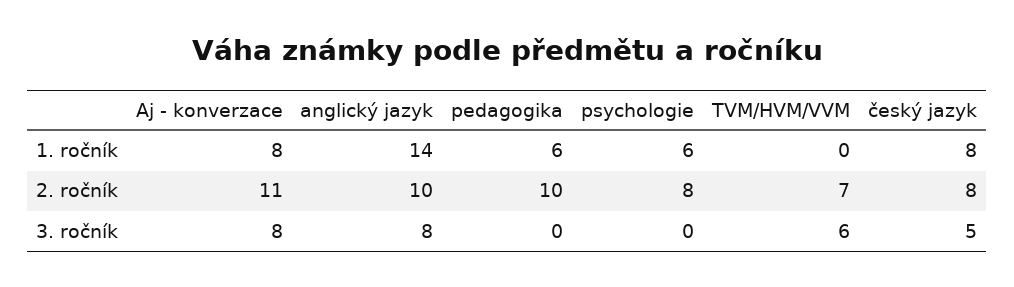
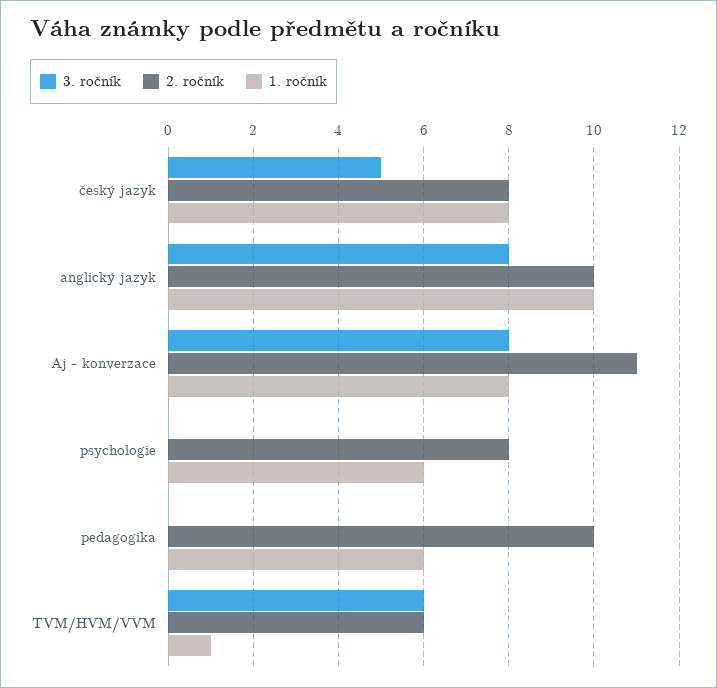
1. ročník, anglický jazyk: 14 -> 10
1. ročník, TVM/HVM/VVM: 0 -> 1
2. ročník, TVM/HVM/VVM: 7 -> 6

